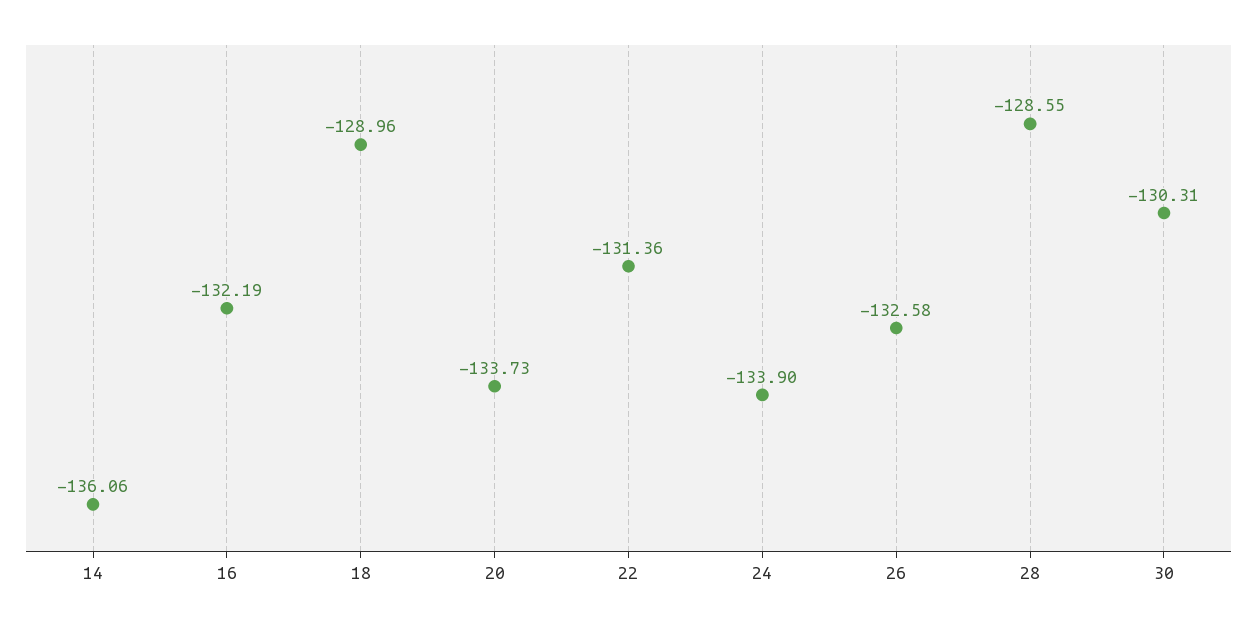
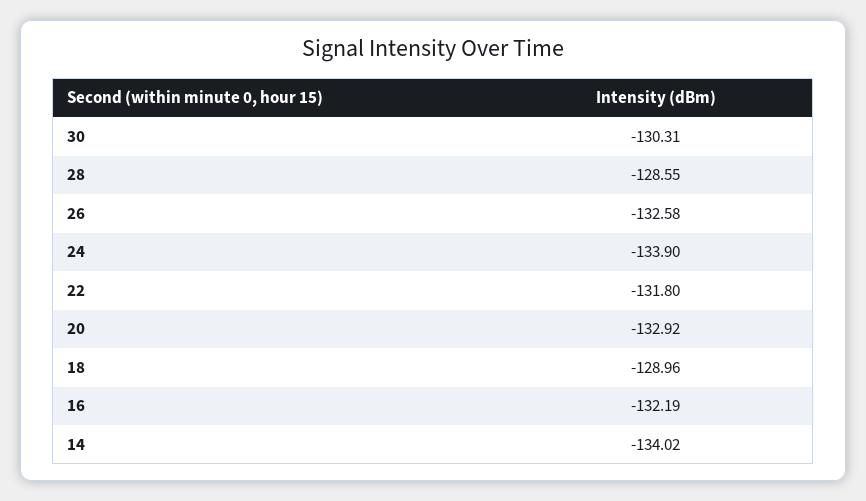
14: -136.06 -> -134.02
20: -133.73 -> -132.92
22: -131.36 -> -131.8

